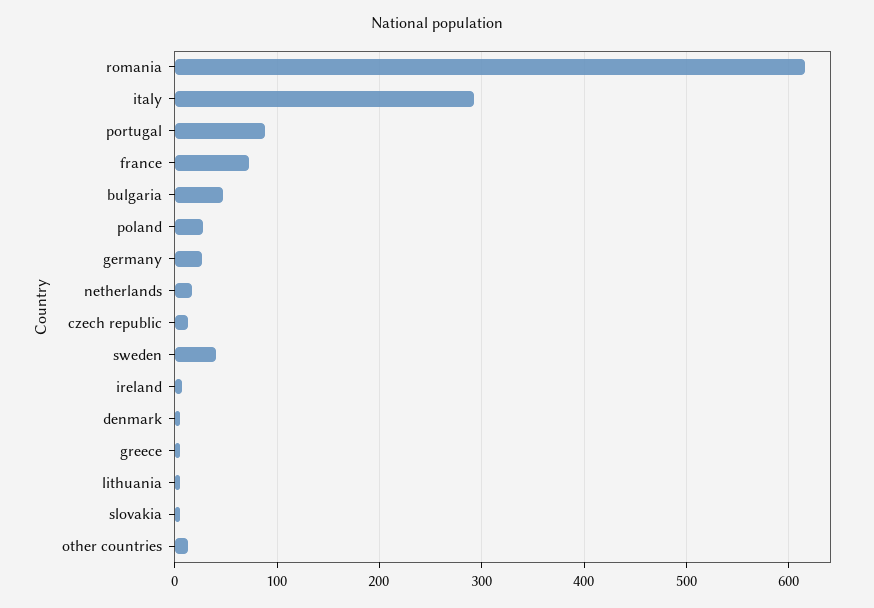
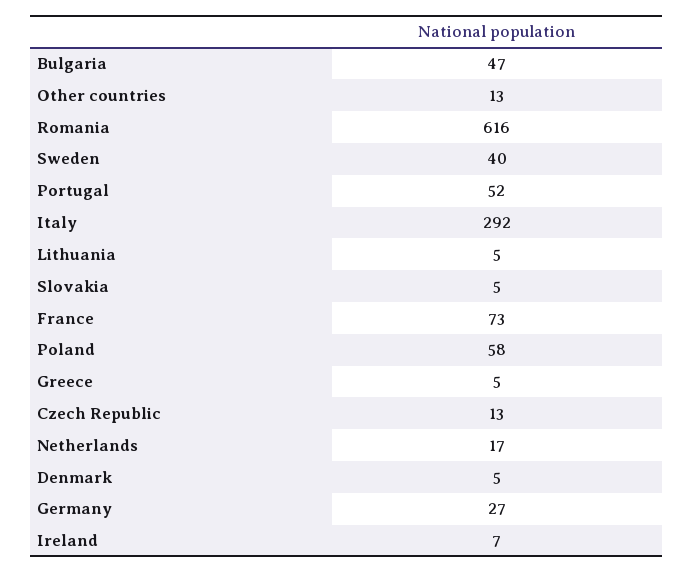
portugal: 90 -> 52
poland: 30 -> 58

